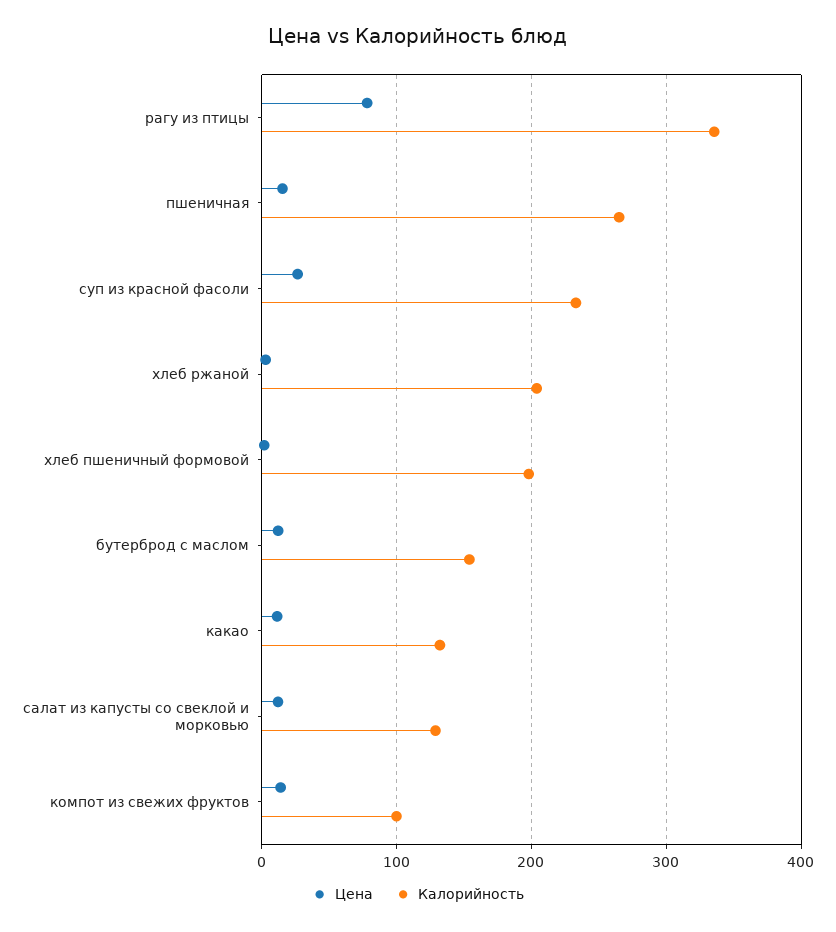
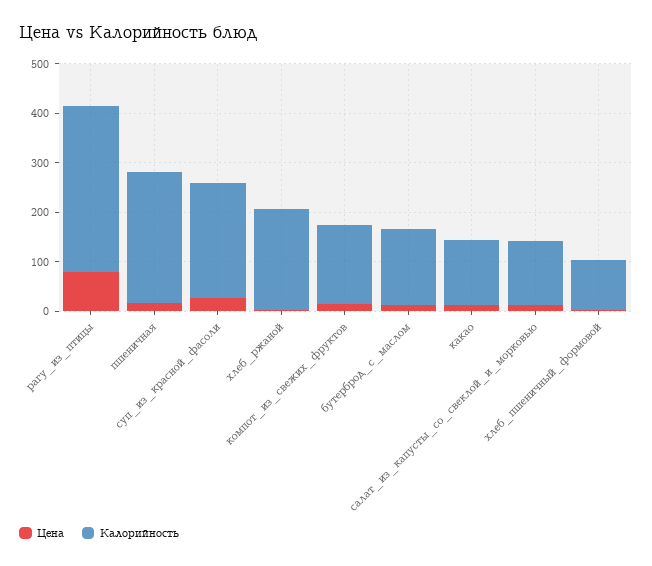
Калорийность, хлеб пшеничный формовой: 200 -> 100
Калорийность, компот из свежих фруктов: 100 -> 160

